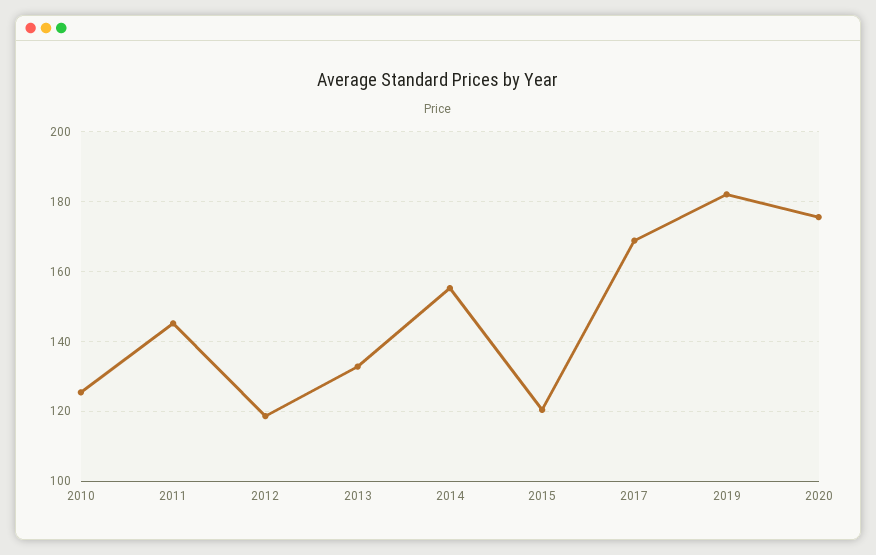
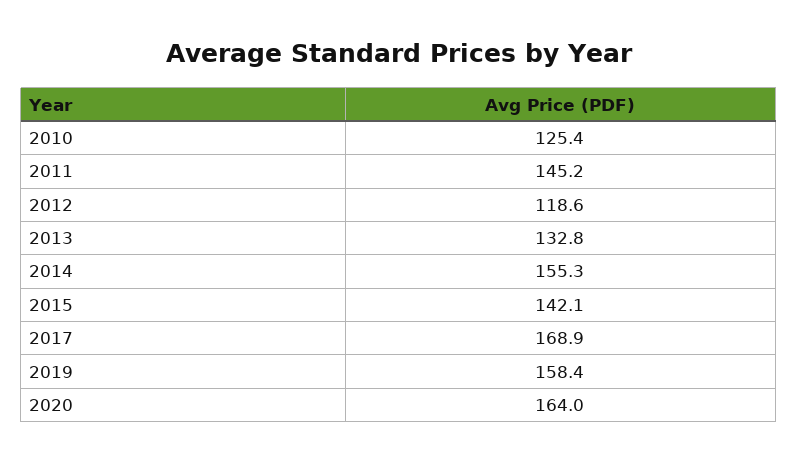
2015: 120 -> 142.1
2019: 182 -> 158.4
2020: 176 -> 164

